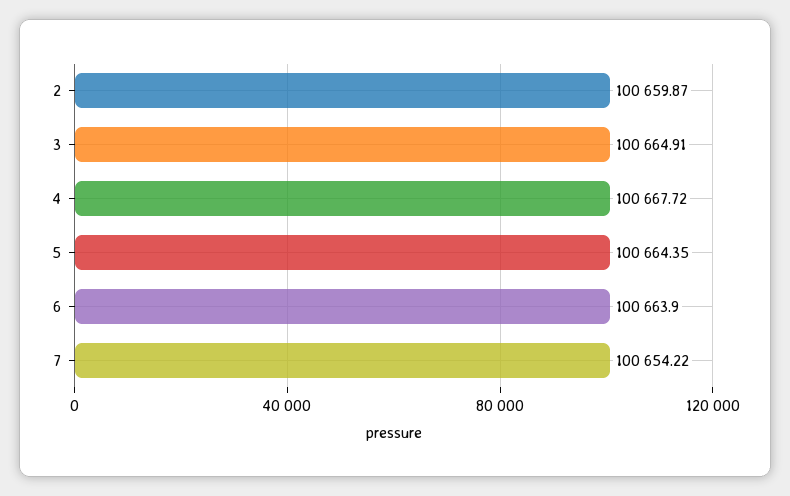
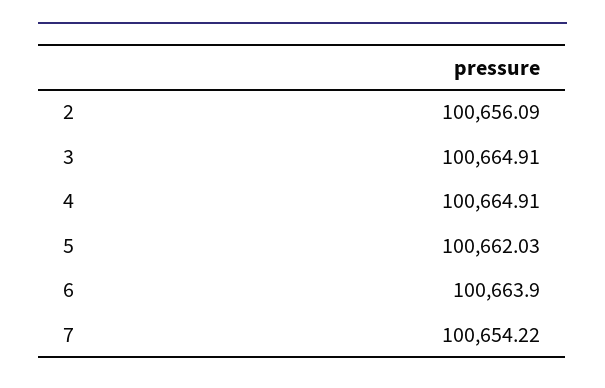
2: 100659.87 -> 100656.09
4: 100667.72 -> 100664.91
5: 100664.35 -> 100662.03

